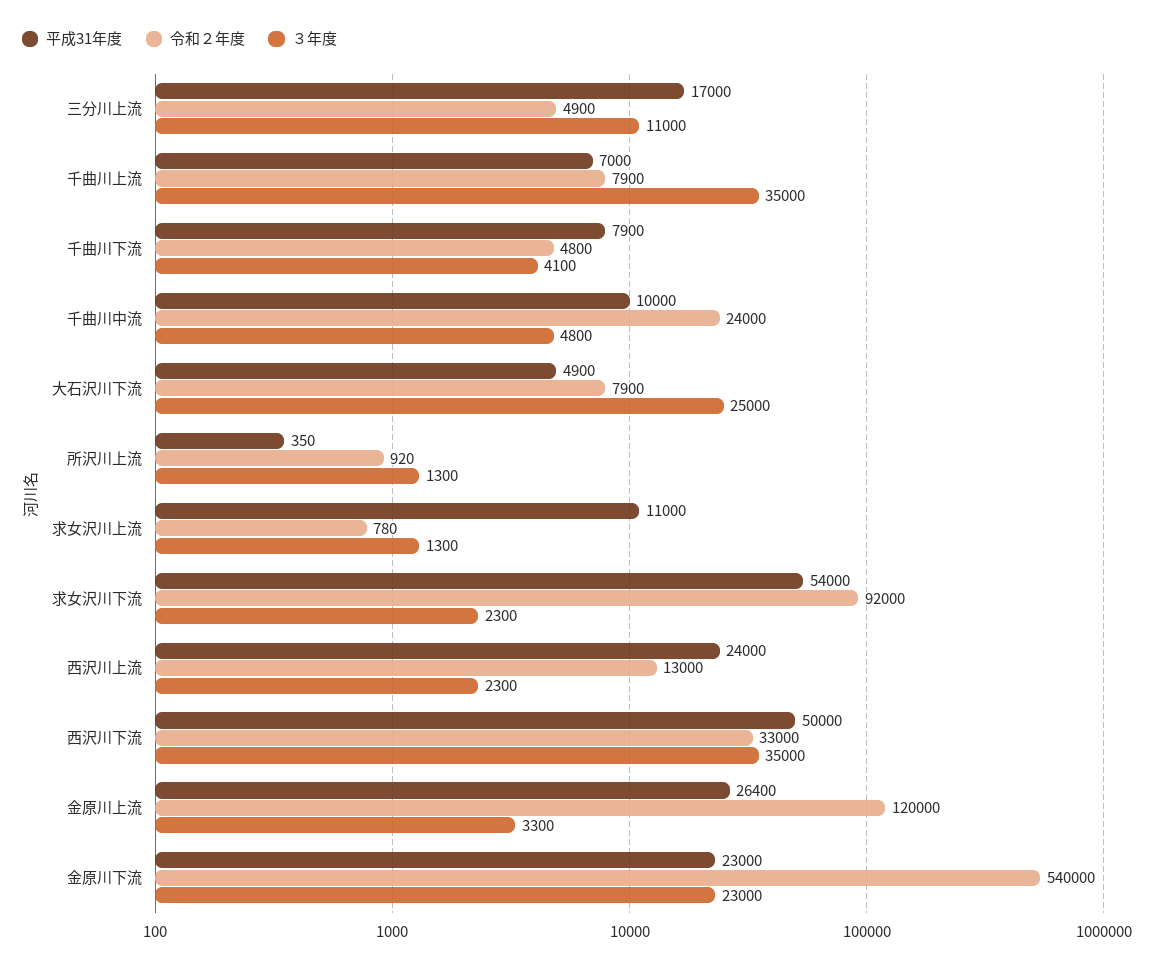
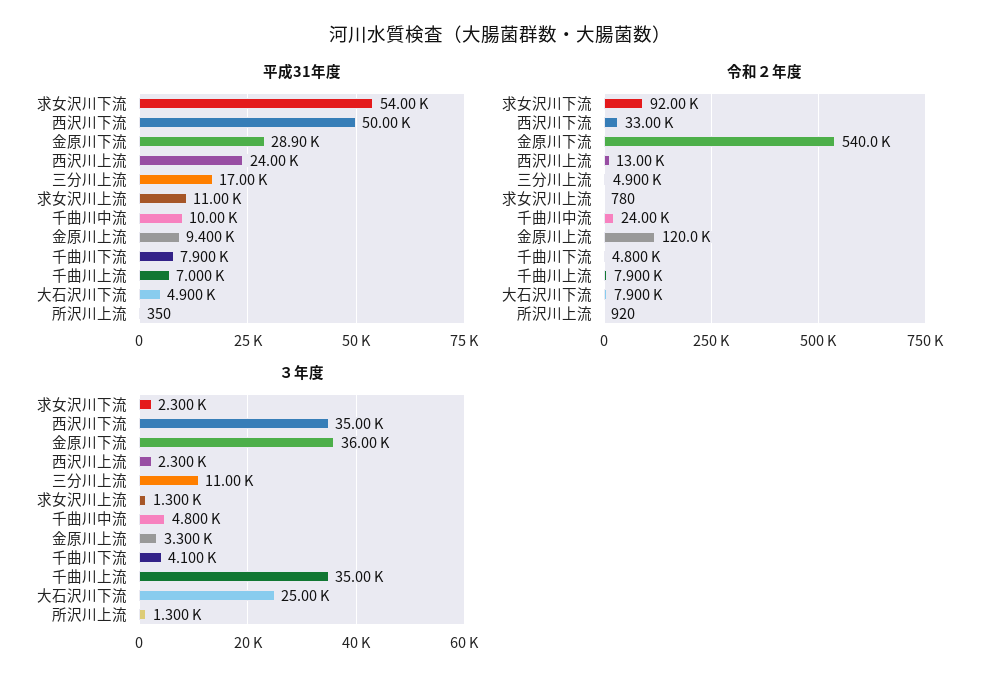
平成31年度, 金原川上流: 26400 -> 9400
平成31年度, 金原川下流: 23000 -> 28900
３年度, 金原川下流: 23000 -> 36000

